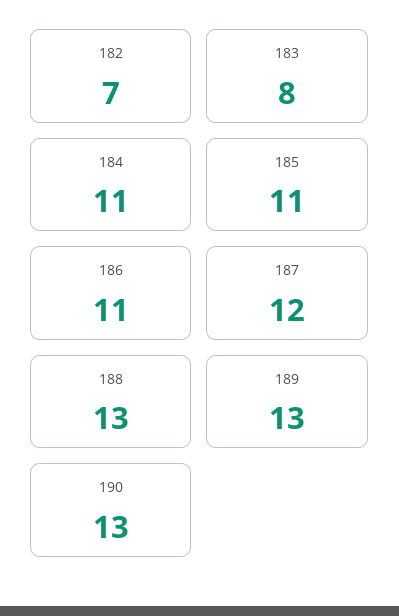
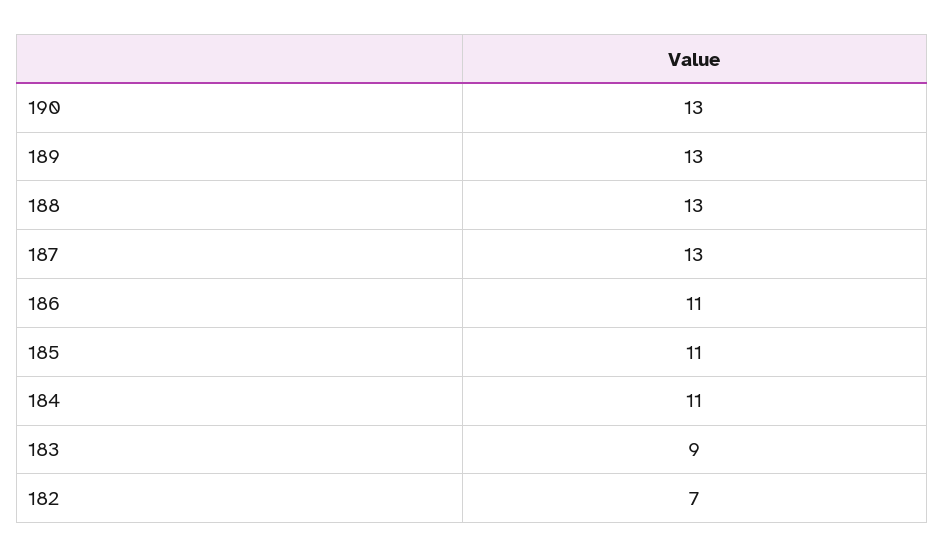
183: 8 -> 9
187: 12 -> 13

